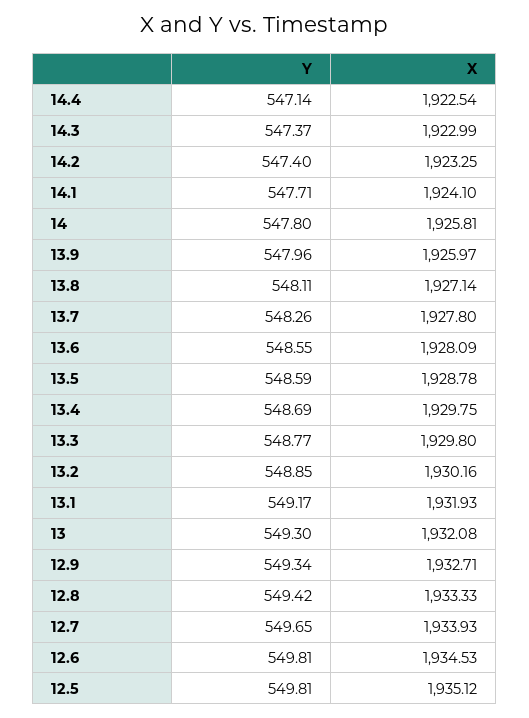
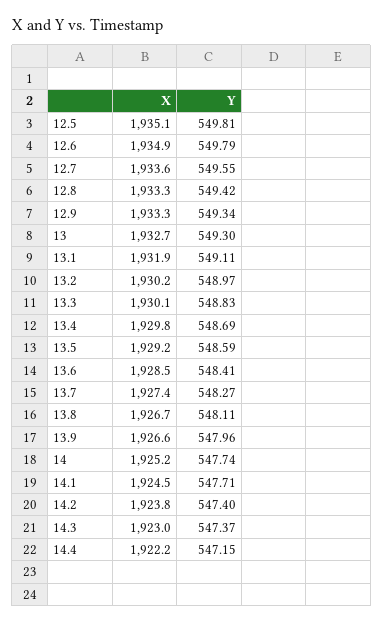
Y, 14.4: 547.14 -> 547.15
X, 14.4: 1922.54 -> 1922.2
X, 14.2: 1923.25 -> 1923.8
X, 14.1: 1924.1 -> 1924.5
Y, 14: 547.8 -> 547.74
X, 14: 1925.81 -> 1925.2
X, 13.9: 1925.97 -> 1926.6
X, 13.8: 1927.14 -> 1926.7
Y, 13.7: 548.26 -> 548.27
X, 13.7: 1927.8 -> 1927.4
Y, 13.6: 548.55 -> 548.41
X, 13.6: 1928.09 -> 1928.5
X, 13.5: 1928.78 -> 1929.2
Y, 13.3: 548.77 -> 548.83
X, 13.3: 1929.8 -> 1930.1
Y, 13.2: 548.85 -> 548.97
Y, 13.1: 549.17 -> 549.11
X, 13: 1932.08 -> 1932.7
X, 12.9: 1932.71 -> 1933.3
Y, 12.7: 549.65 -> 549.55
X, 12.7: 1933.93 -> 1933.6
Y, 12.6: 549.81 -> 549.79
X, 12.6: 1934.53 -> 1934.9

